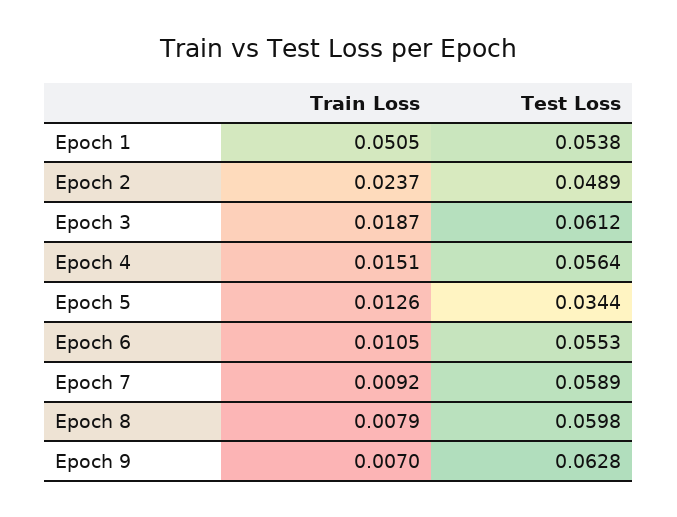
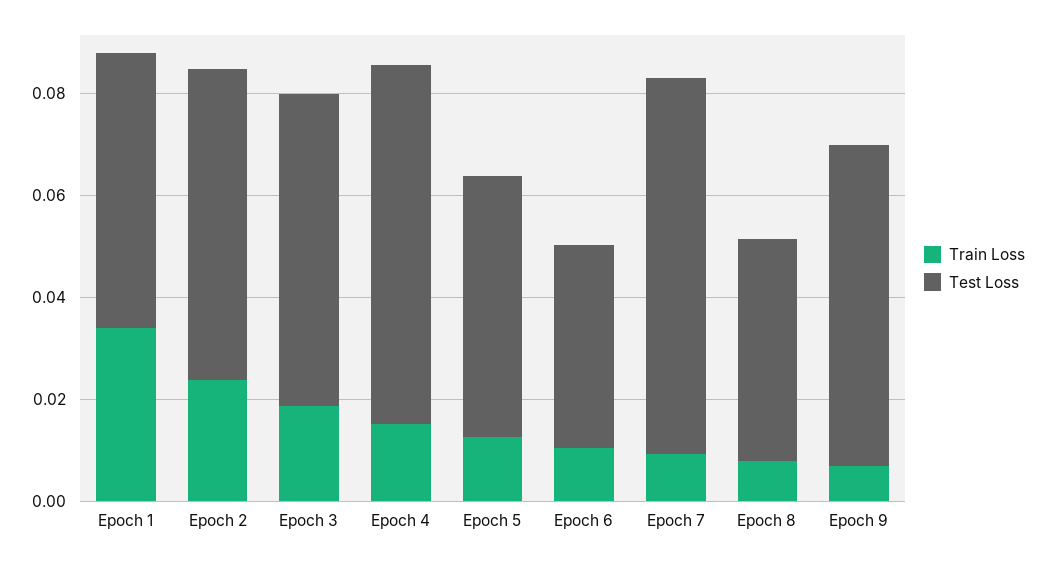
Train Loss, Epoch 1: 0.0505 -> 0.035
Test Loss, Epoch 2: 0.0489 -> 0.06
Test Loss, Epoch 4: 0.0564 -> 0.07
Test Loss, Epoch 5: 0.0344 -> 0.05
Test Loss, Epoch 6: 0.0553 -> 0.04
Test Loss, Epoch 7: 0.0589 -> 0.075
Test Loss, Epoch 8: 0.0598 -> 0.045

